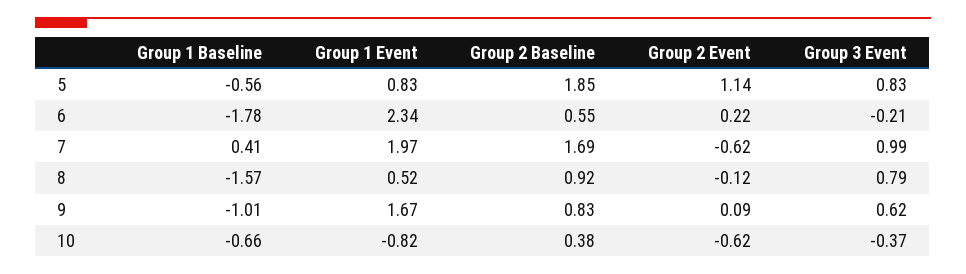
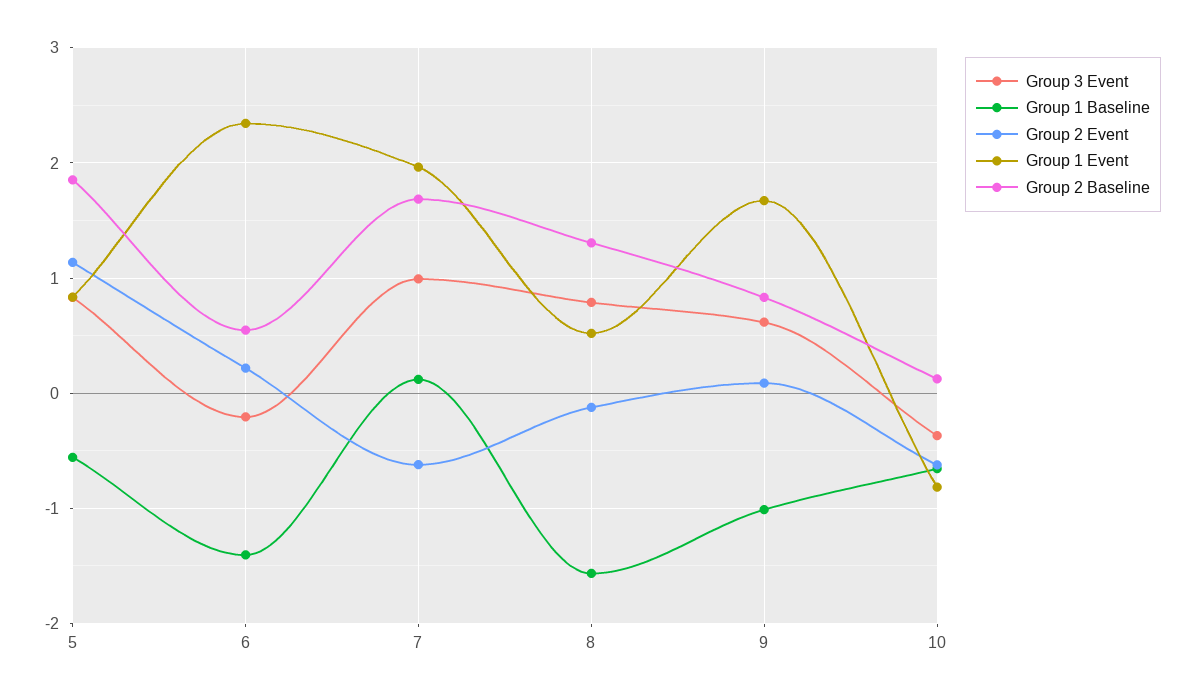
Group 1 Baseline, 6: -1.78 -> -1.4
Group 1 Baseline, 7: 0.41 -> 0.1
Group 2 Baseline, 8: 0.92 -> 1.3
Group 2 Baseline, 10: 0.38 -> 0.1

